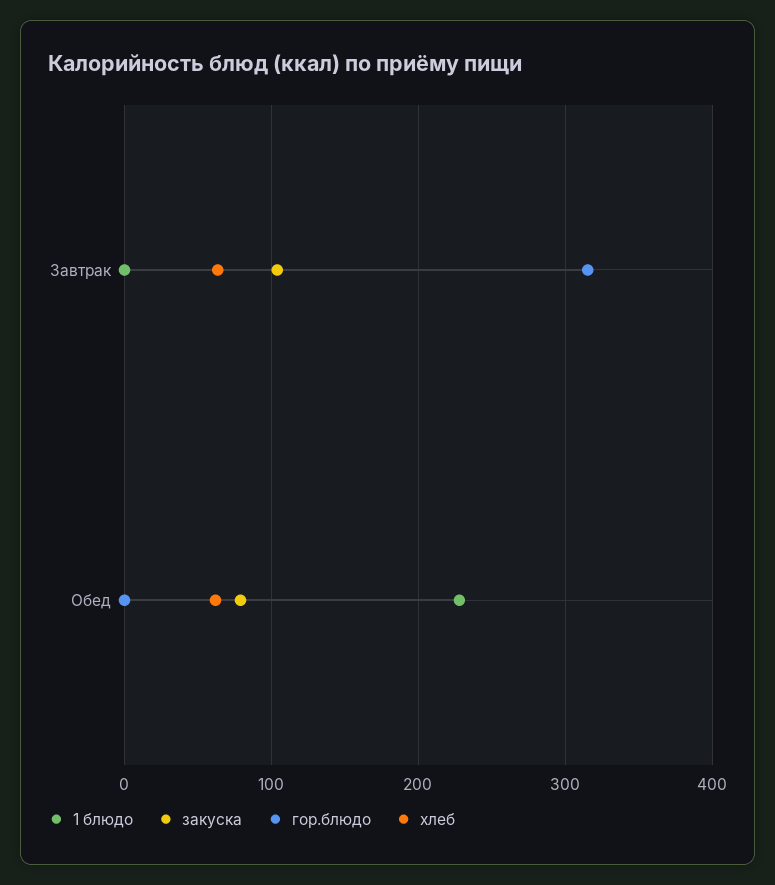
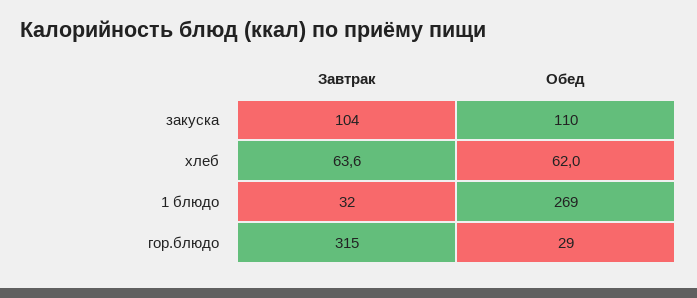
1 блюдо, Завтрак: 0 -> 32
1 блюдо, Обед: 230 -> 269
закуска, Обед: 80 -> 110
гор.блюдо, Обед: 0 -> 29

